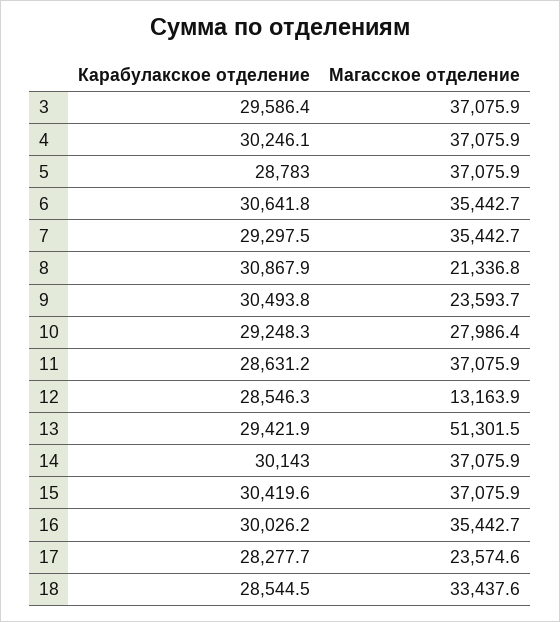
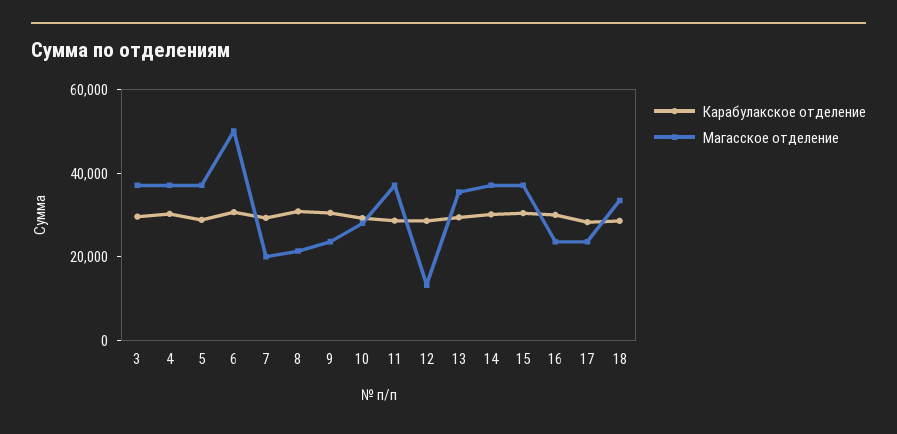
Магасское отделение, 6: 35442.7 -> 50000
Магасское отделение, 7: 35442.7 -> 20000
Магасское отделение, 13: 51301.5 -> 35000
Магасское отделение, 16: 35442.7 -> 25000

